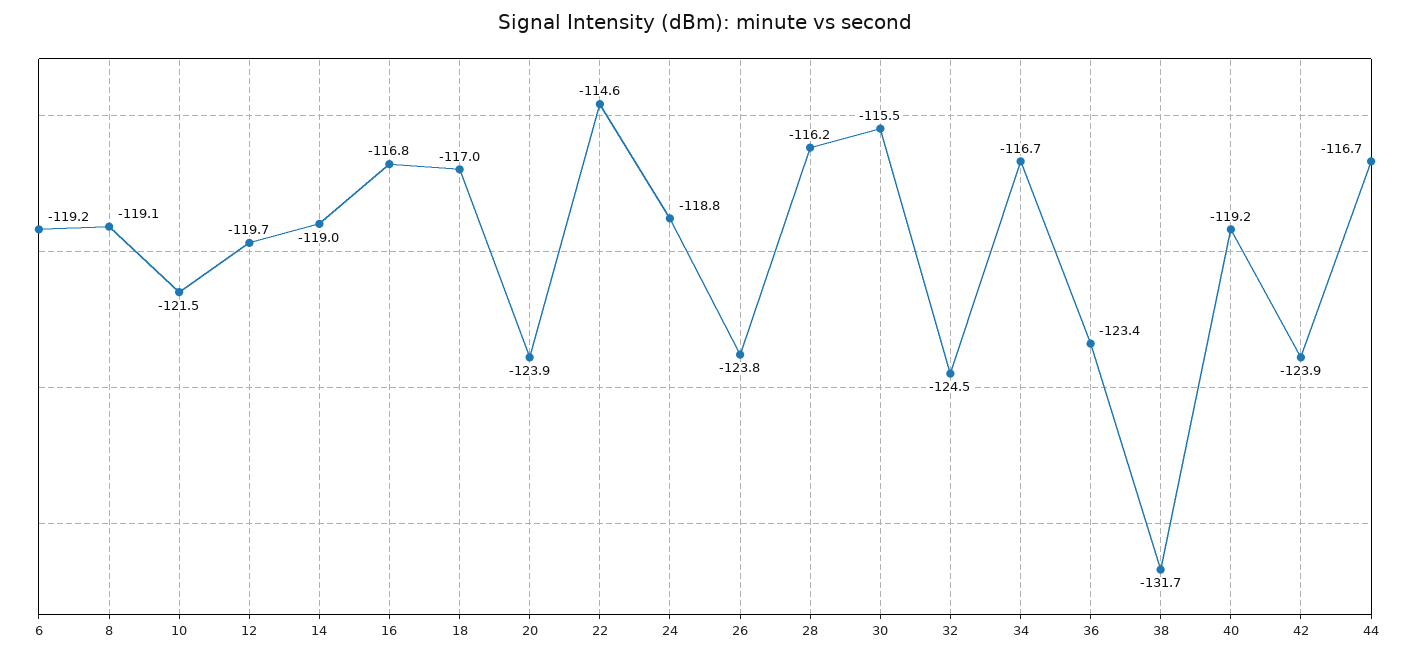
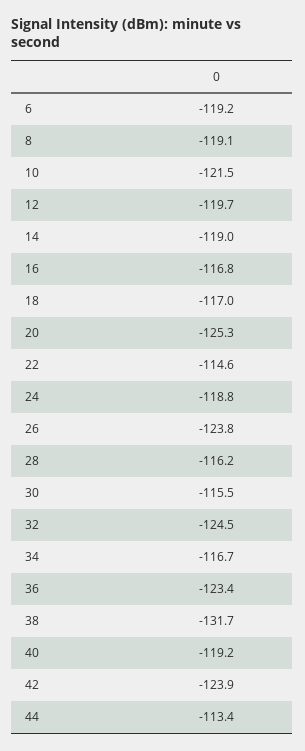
20: -123.9 -> -125.3
44: -116.7 -> -113.4

